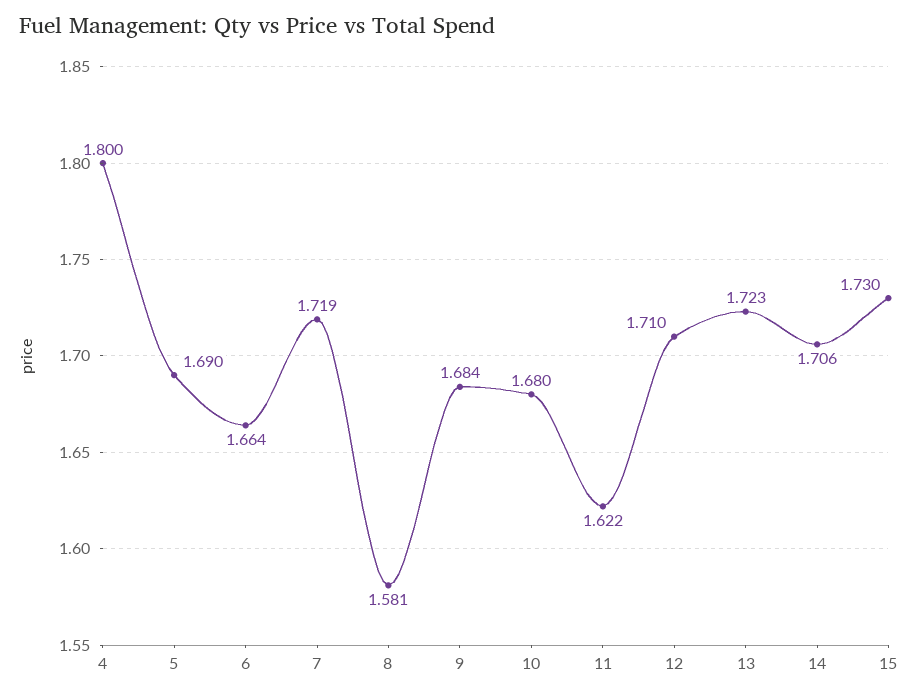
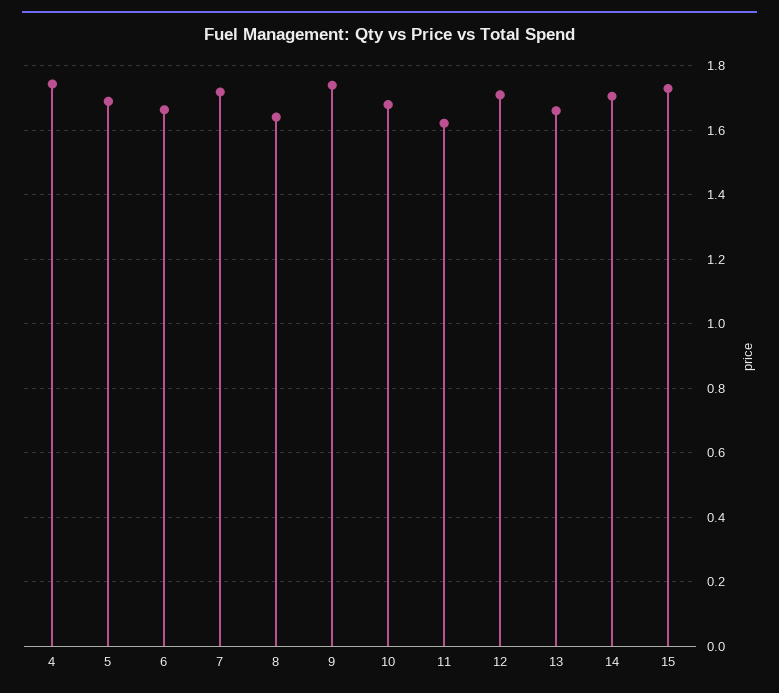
4: 1.8 -> 1.74
8: 1.581 -> 1.64
9: 1.684 -> 1.74
13: 1.723 -> 1.66

